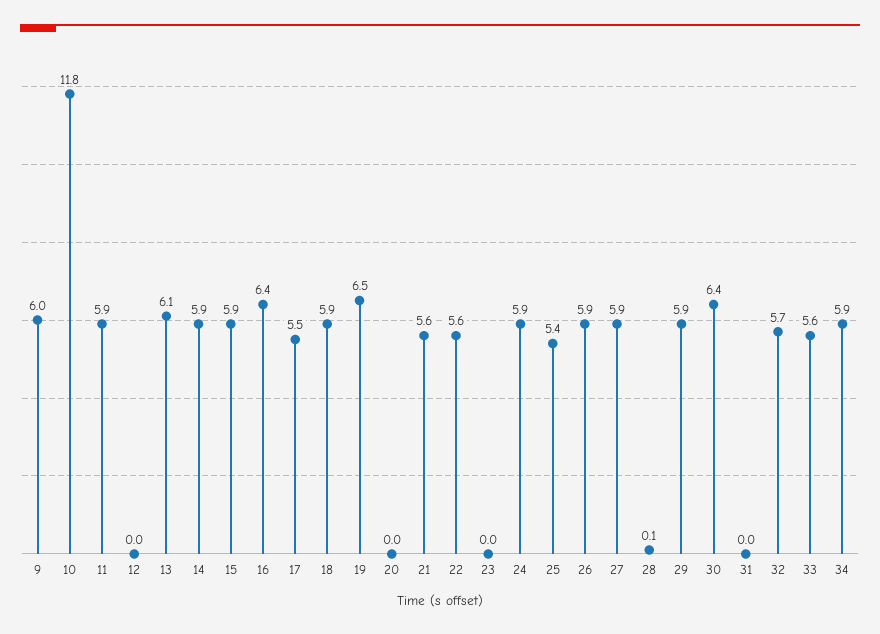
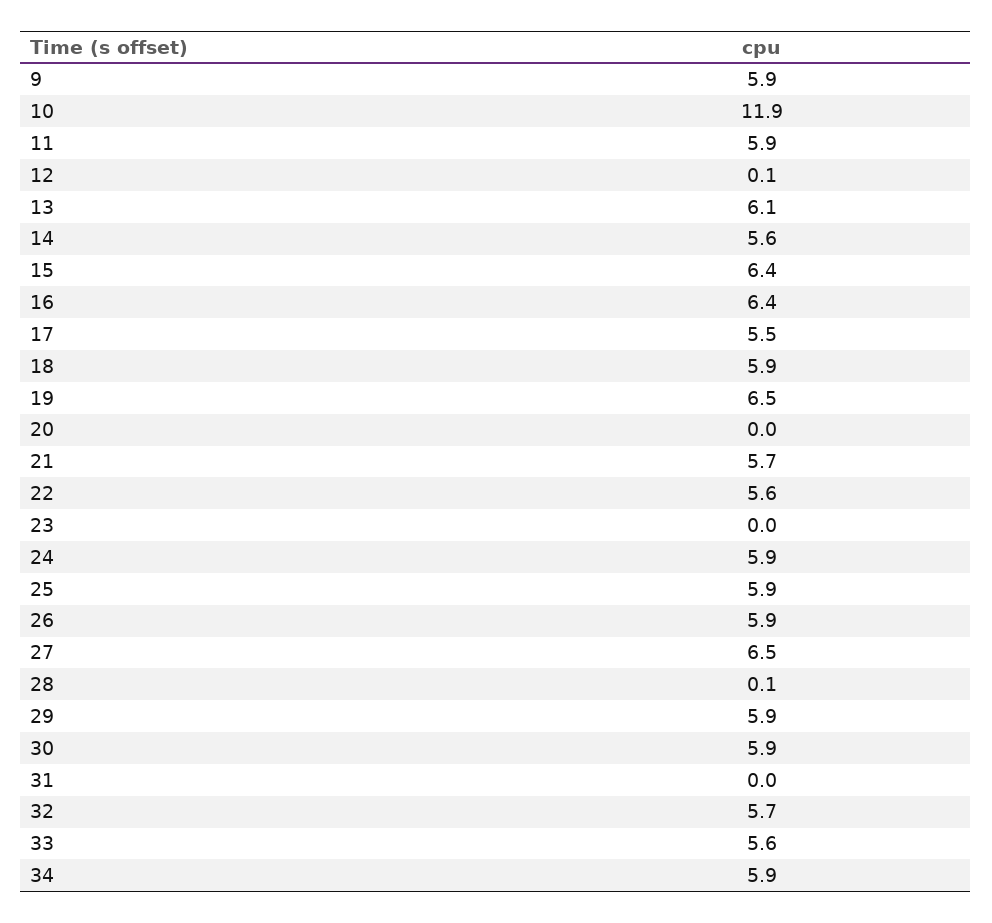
9: 6 -> 5.9
10: 11.8 -> 11.9
12: 0 -> 0.1
14: 5.9 -> 5.6
15: 5.9 -> 6.4
21: 5.6 -> 5.7
25: 5.4 -> 5.9
27: 5.9 -> 6.5
30: 6.4 -> 5.9

